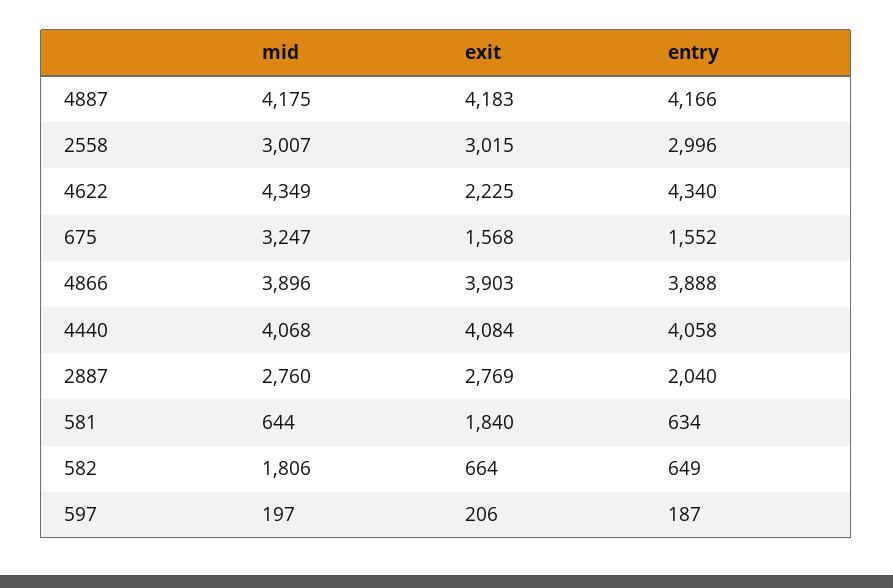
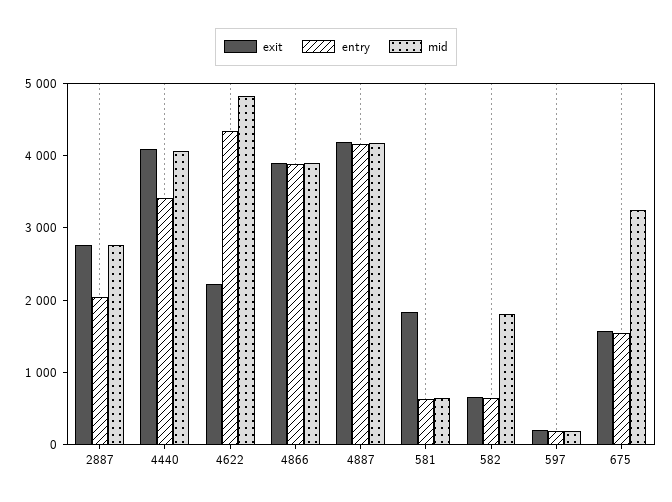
mid, 2558: 3007 -> none
exit, 2558: 3015 -> none
entry, 2558: 2996 -> none
mid, 4622: 4349 -> 4800
entry, 4440: 4058 -> 3400

